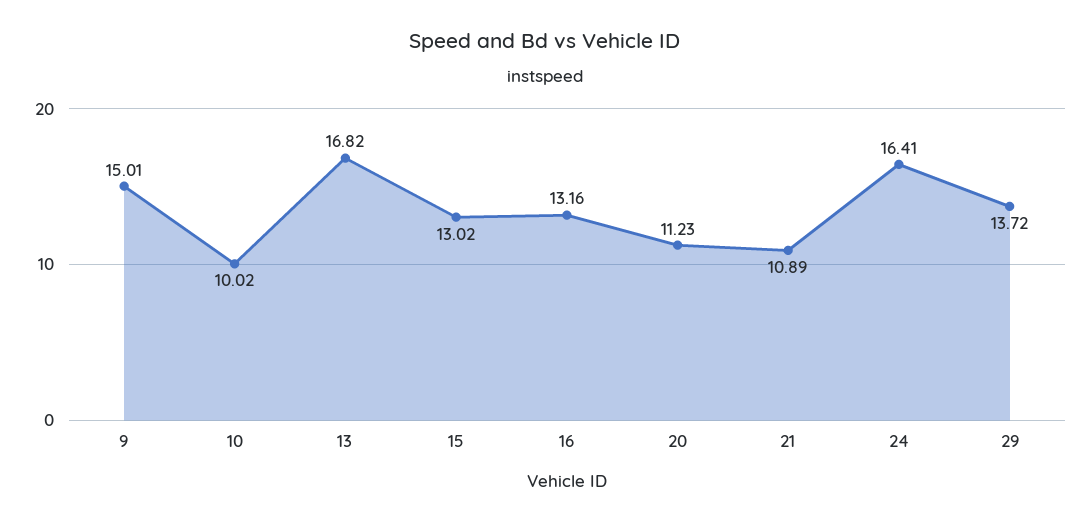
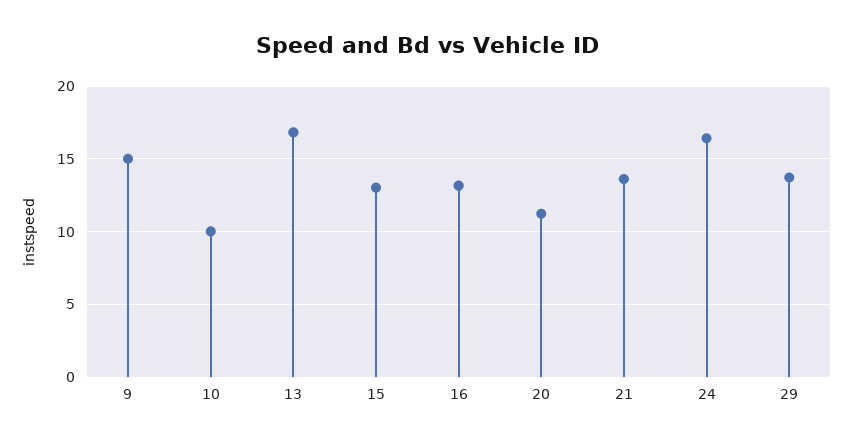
21: 10.89 -> 13.5

